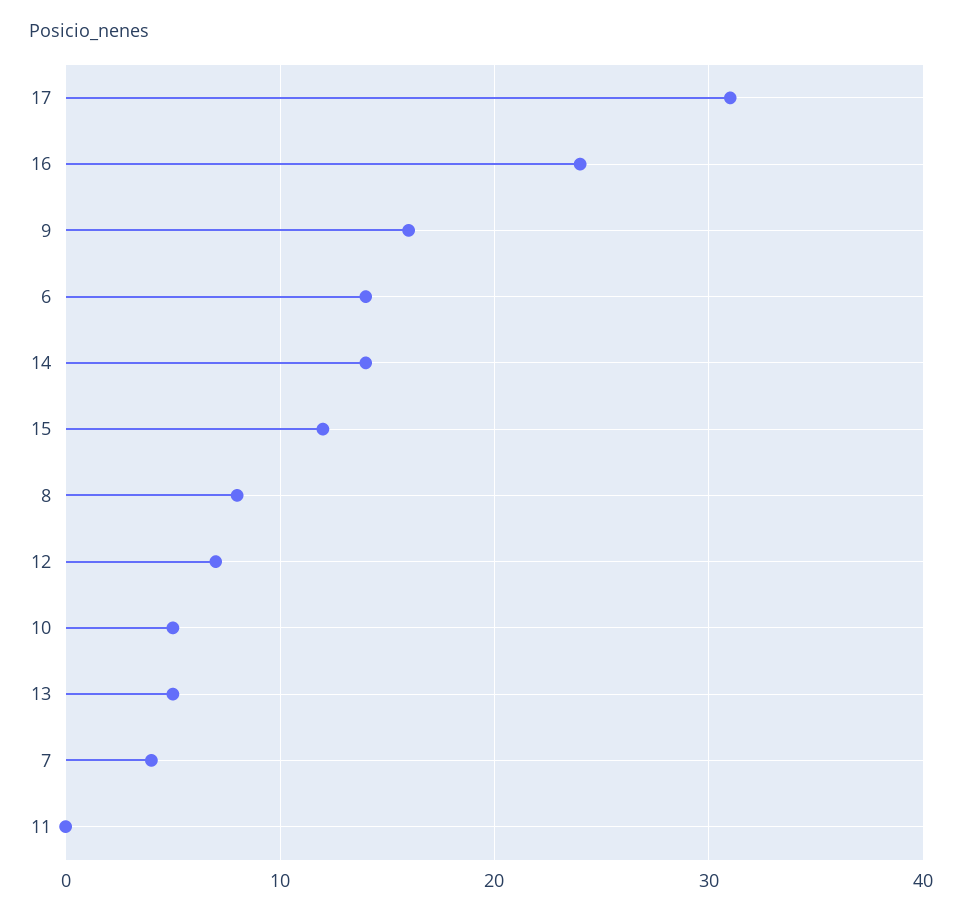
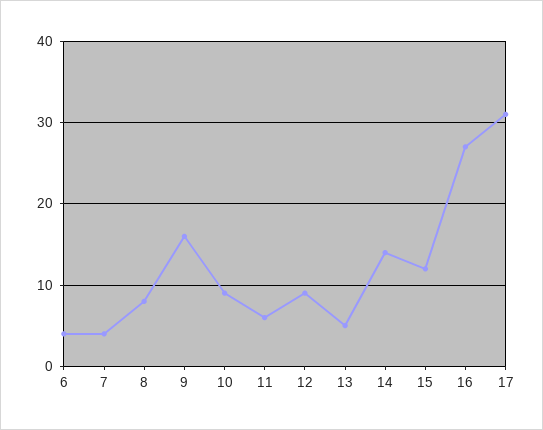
16: 24 -> 27
6: 14 -> 4
12: 7 -> 9
10: 5 -> 9
11: 0 -> 6

